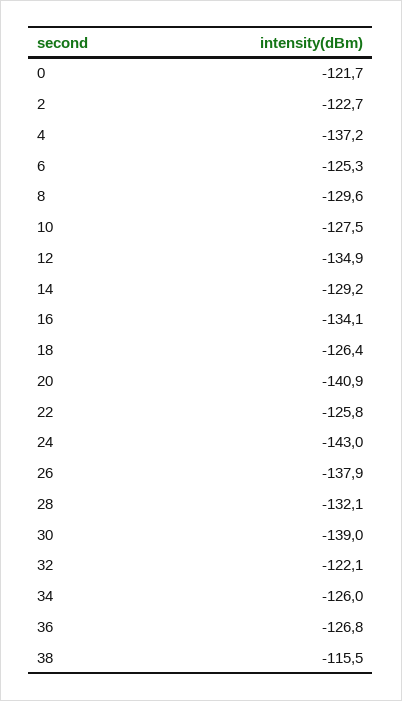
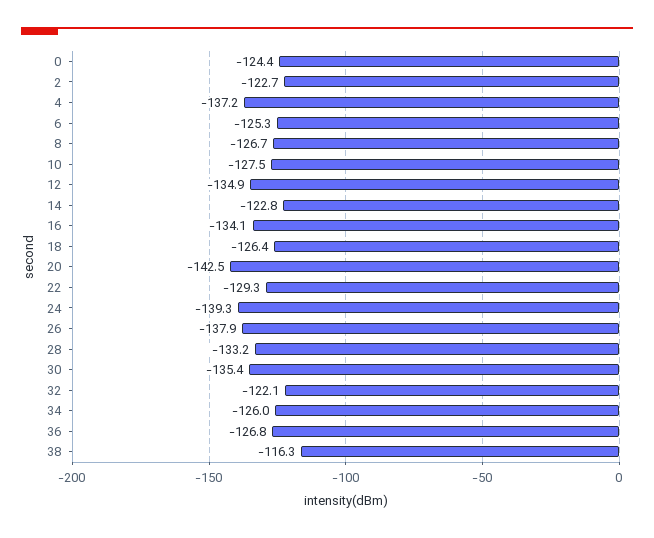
0: -121.7 -> -124.4
8: -129.6 -> -126.7
14: -129.2 -> -122.8
20: -140.9 -> -142.5
22: -125.8 -> -129.3
24: -143 -> -139.3
28: -132.1 -> -133.2
30: -139 -> -135.4
38: -115.5 -> -116.3

